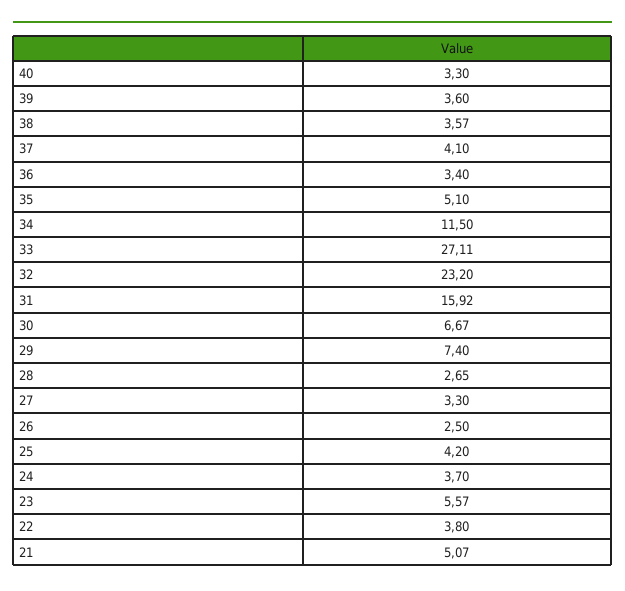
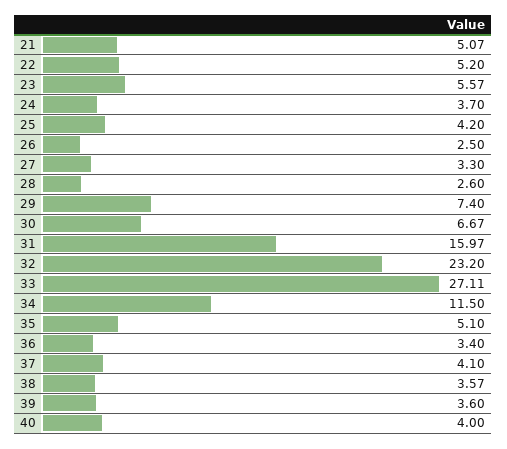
40: 3.3 -> 4
31: 15.92 -> 15.97
28: 2.65 -> 2.6
22: 3.8 -> 5.2

